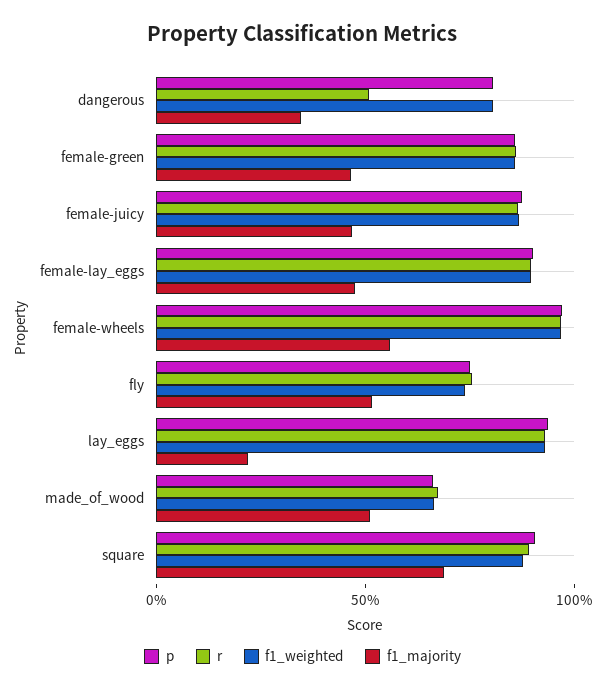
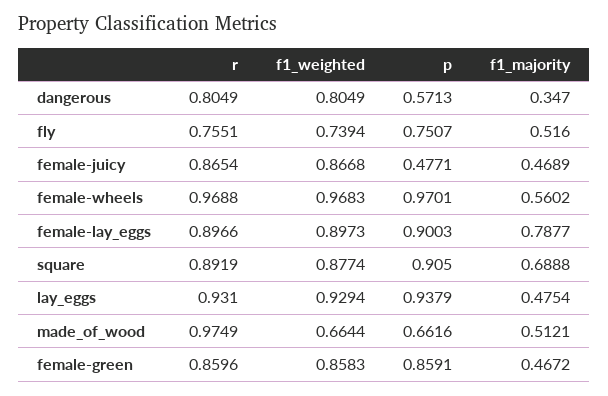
p, dangerous: 0.8 -> 0.5713
r, dangerous: 0.5 -> 0.8049
p, female-juicy: 0.9 -> 0.4771
f1_majority, female-lay_eggs: 0.5 -> 0.7877
f1_majority, lay_eggs: 0.2 -> 0.4754
r, made_of_wood: 0.7 -> 0.9749

